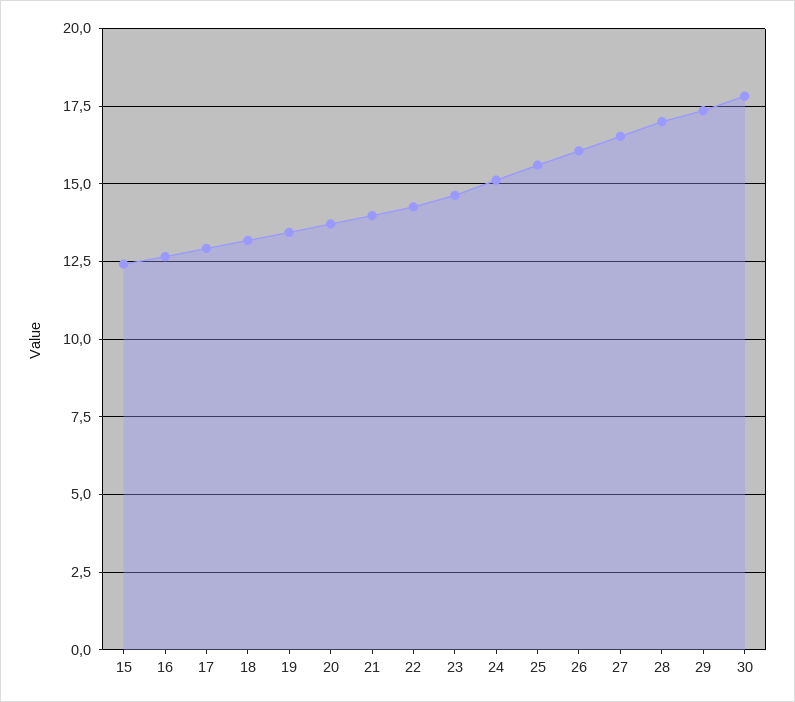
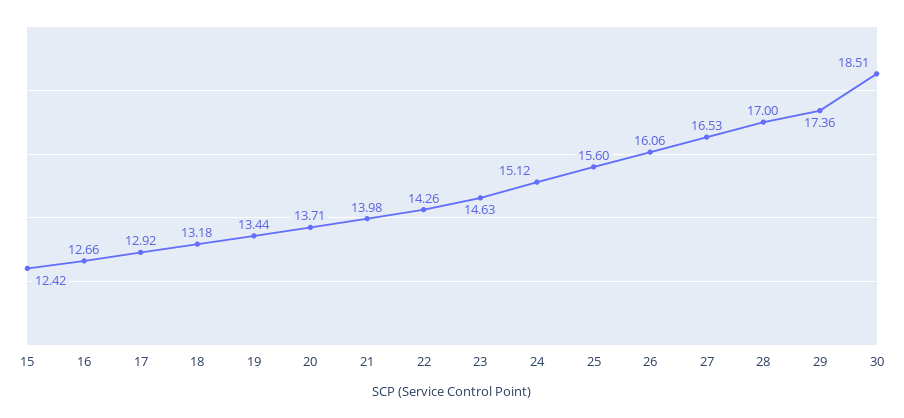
30: 17.75 -> 18.51

